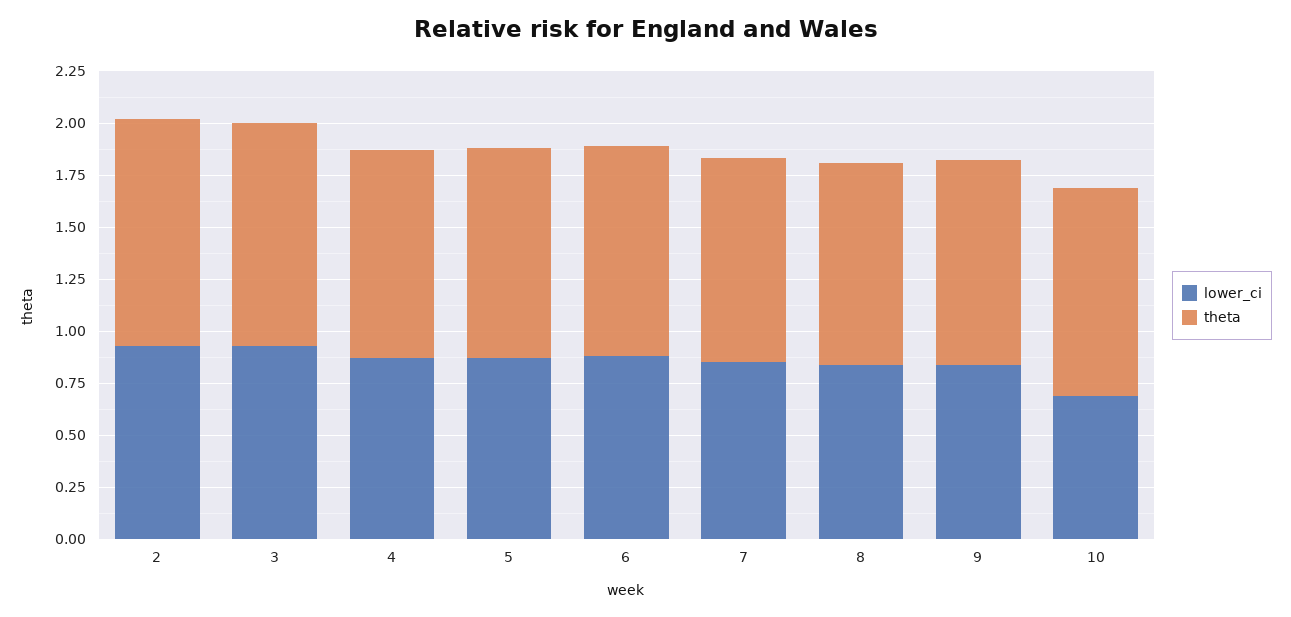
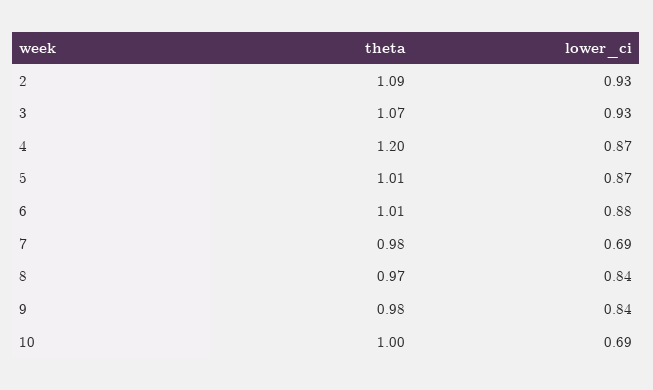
theta, 4: 1 -> 1.2
lower_ci, 7: 0.85 -> 0.69

